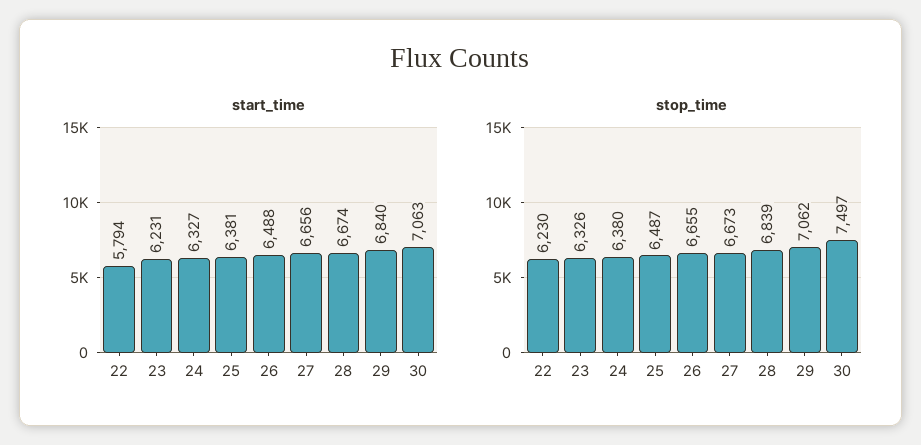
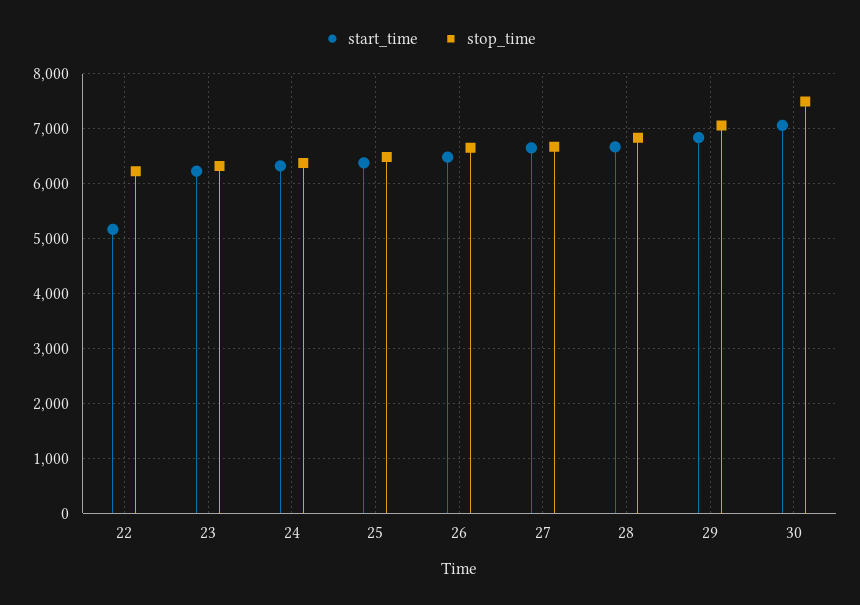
start_time, 22: 5794 -> 5200

